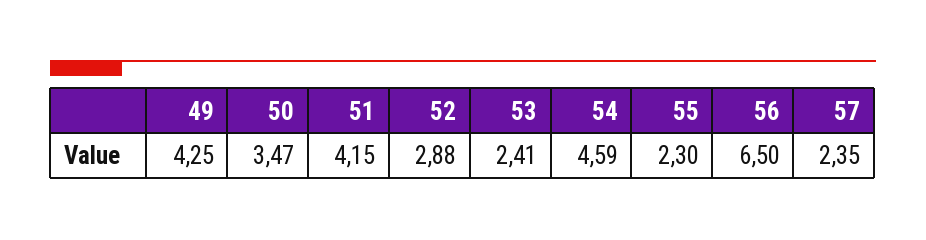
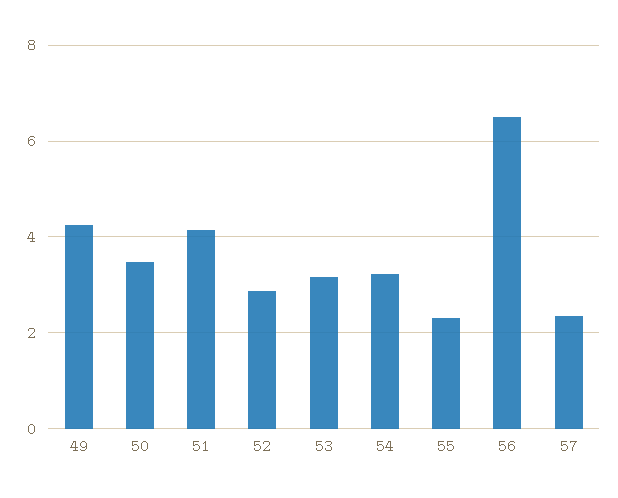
53: 2.41 -> 3.2
54: 4.59 -> 3.2

